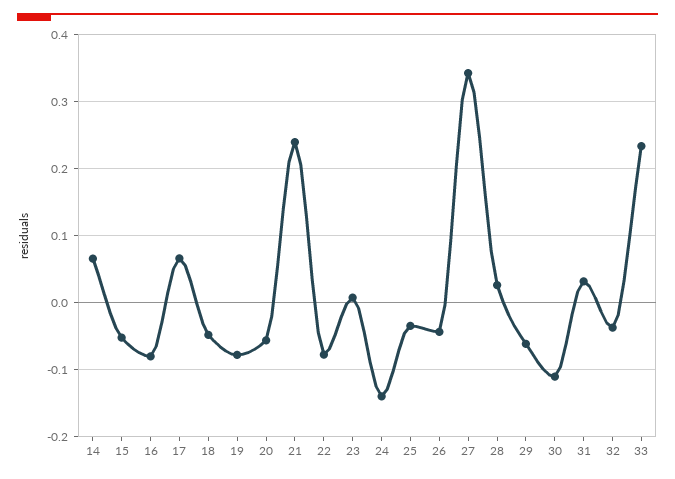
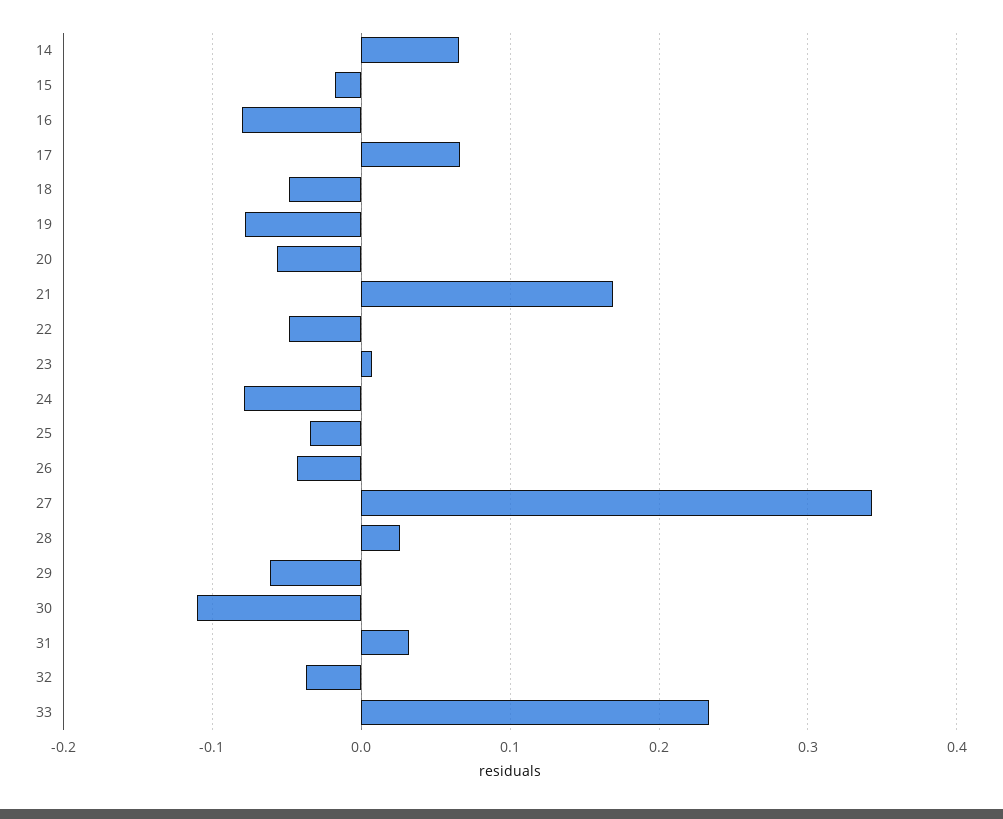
15: -0.05 -> -0.02
21: 0.24 -> 0.17
22: -0.08 -> -0.05
24: -0.14 -> -0.08

